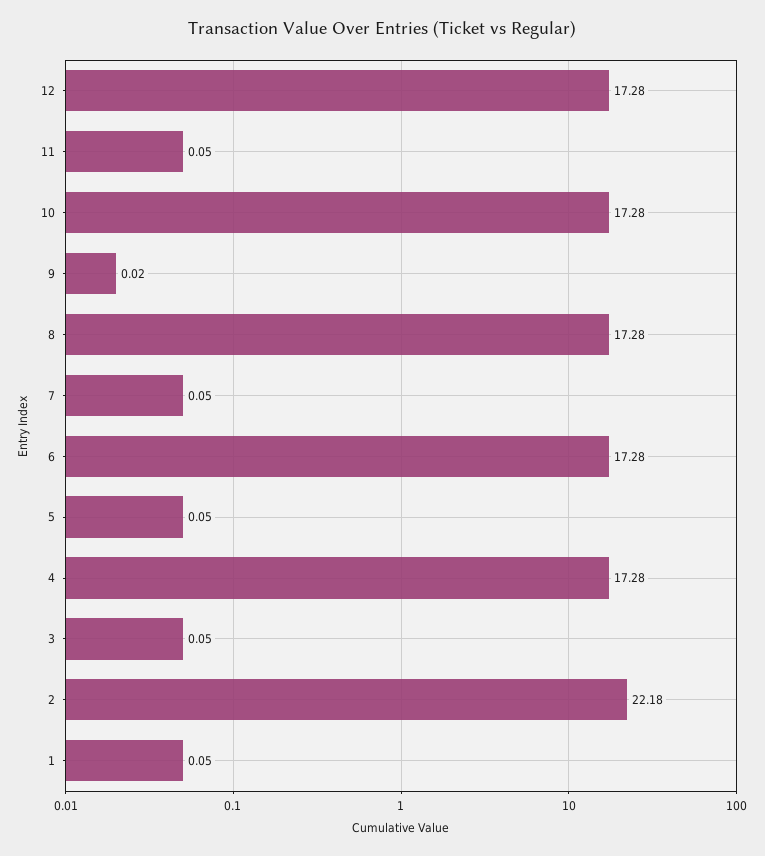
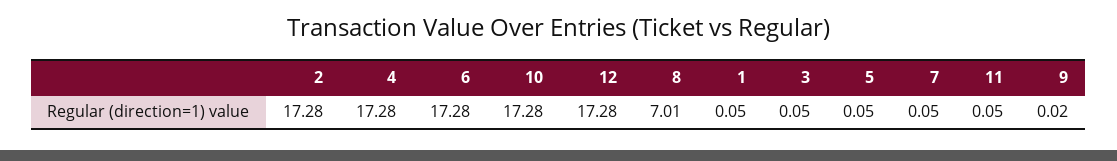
8: 17.28 -> 7.01
2: 22.18 -> 17.28

